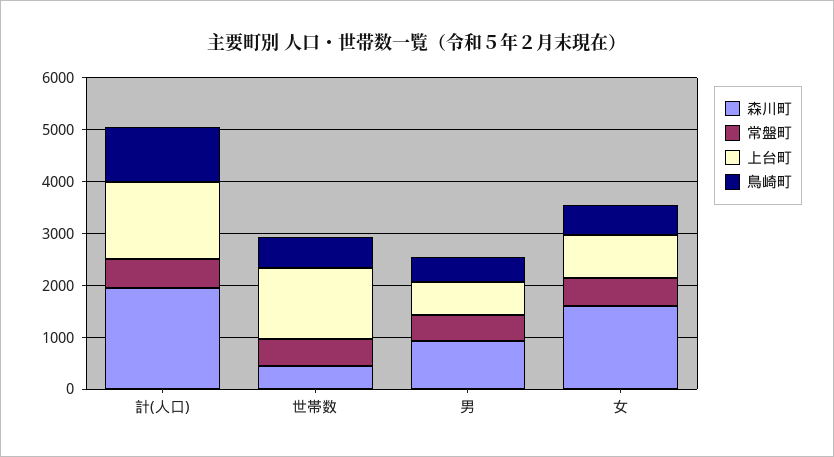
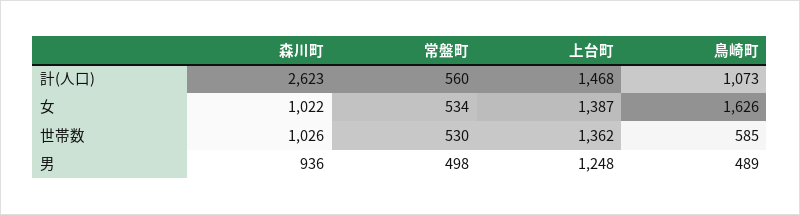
森川町, 計(人口): 2000 -> 2623
森川町, 世帯数: 400 -> 1026
上台町, 男: 600 -> 1248
森川町, 女: 1600 -> 1022
上台町, 女: 800 -> 1387
鳥崎町, 女: 600 -> 1626

